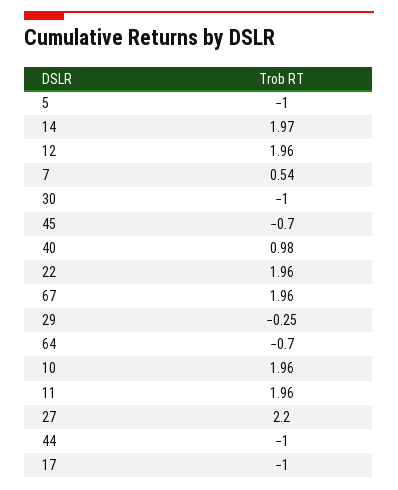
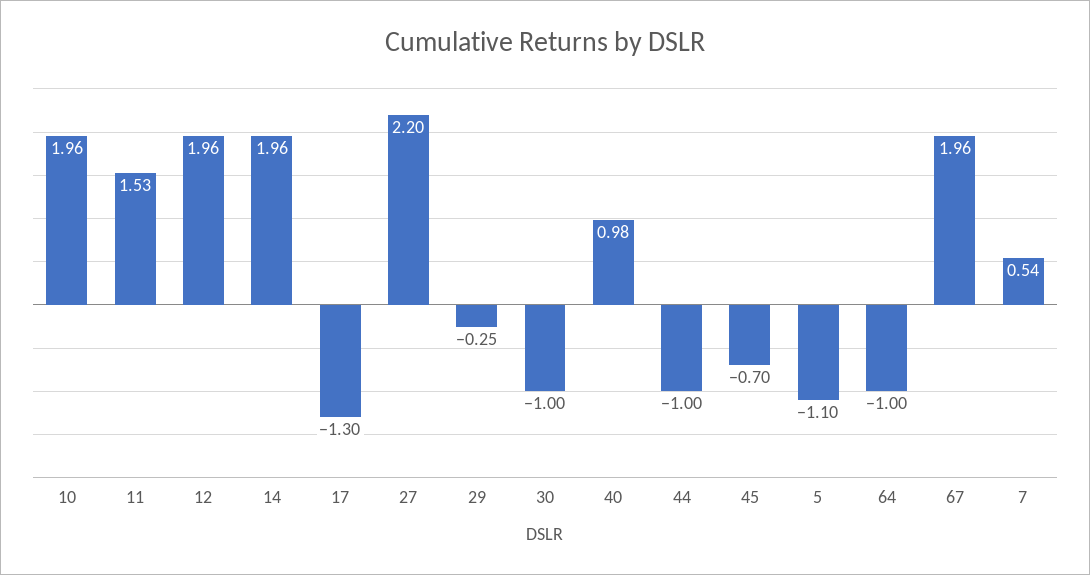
5: -1 -> -1.1
14: 1.97 -> 1.96
22: 1.96 -> none
64: -0.7 -> -1
11: 1.96 -> 1.53
17: -1 -> -1.3

